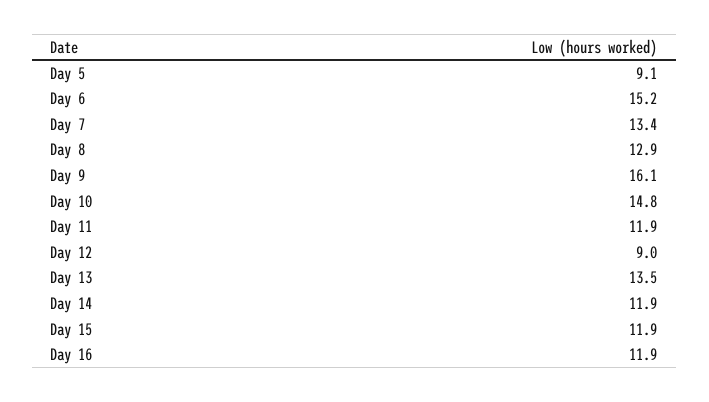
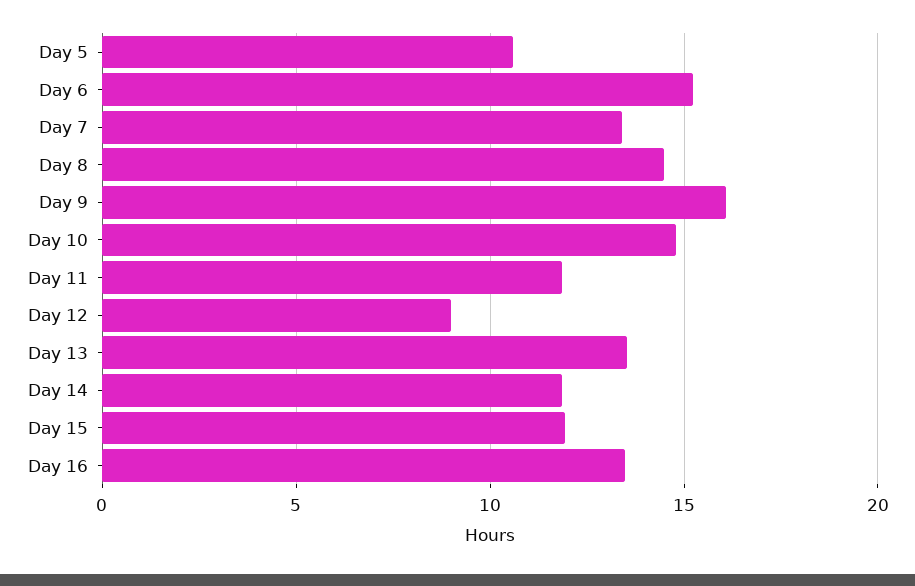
Day 5: 9.1 -> 10.5
Day 8: 12.9 -> 14.5
Day 16: 11.9 -> 13.5

